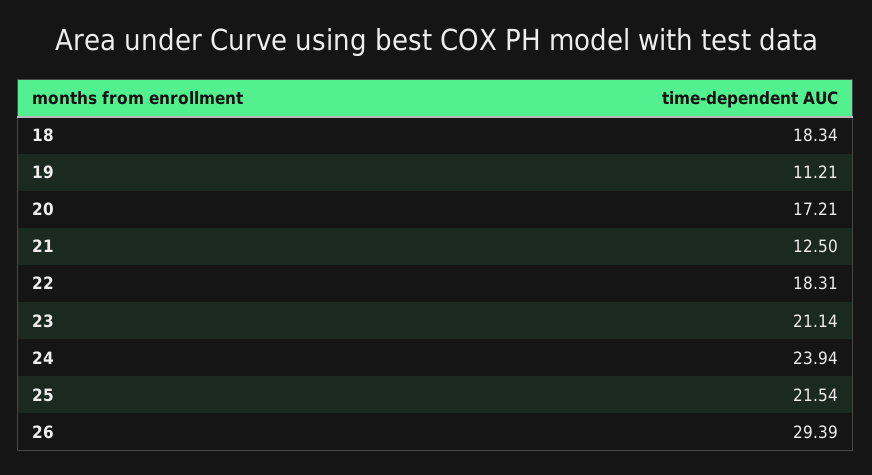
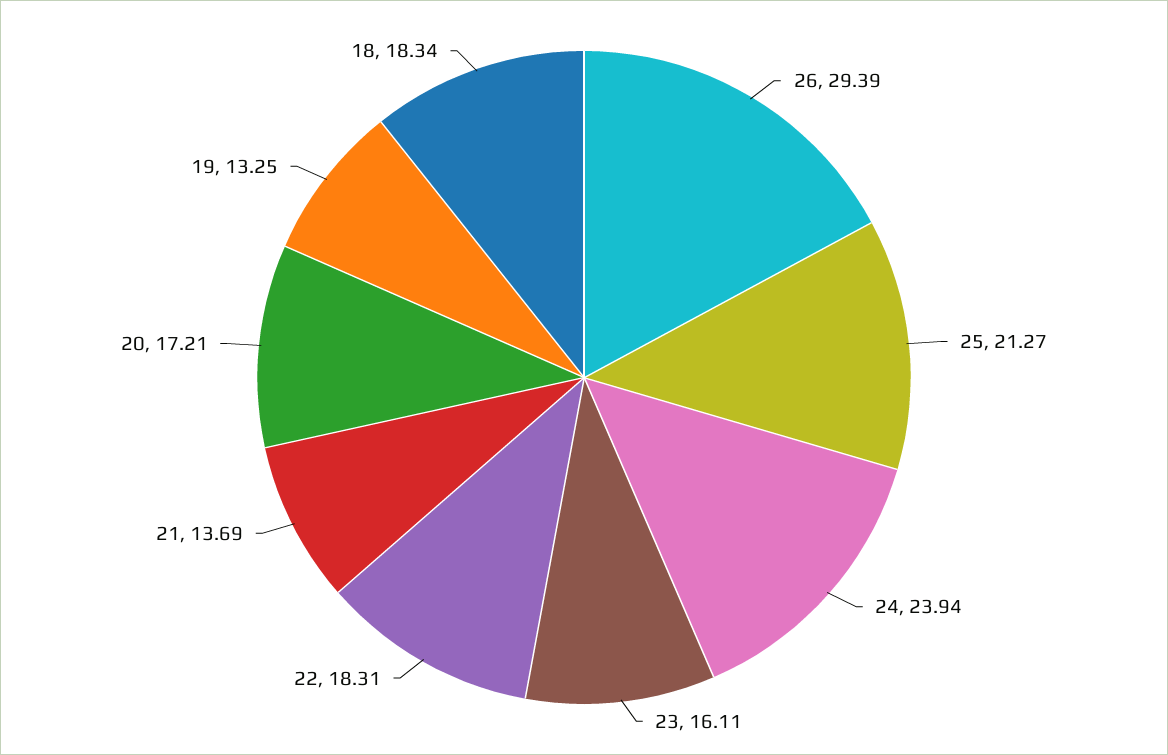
19: 11.21 -> 13.25
21: 12.5 -> 13.69
23: 21.14 -> 16.11
25: 21.54 -> 21.27

